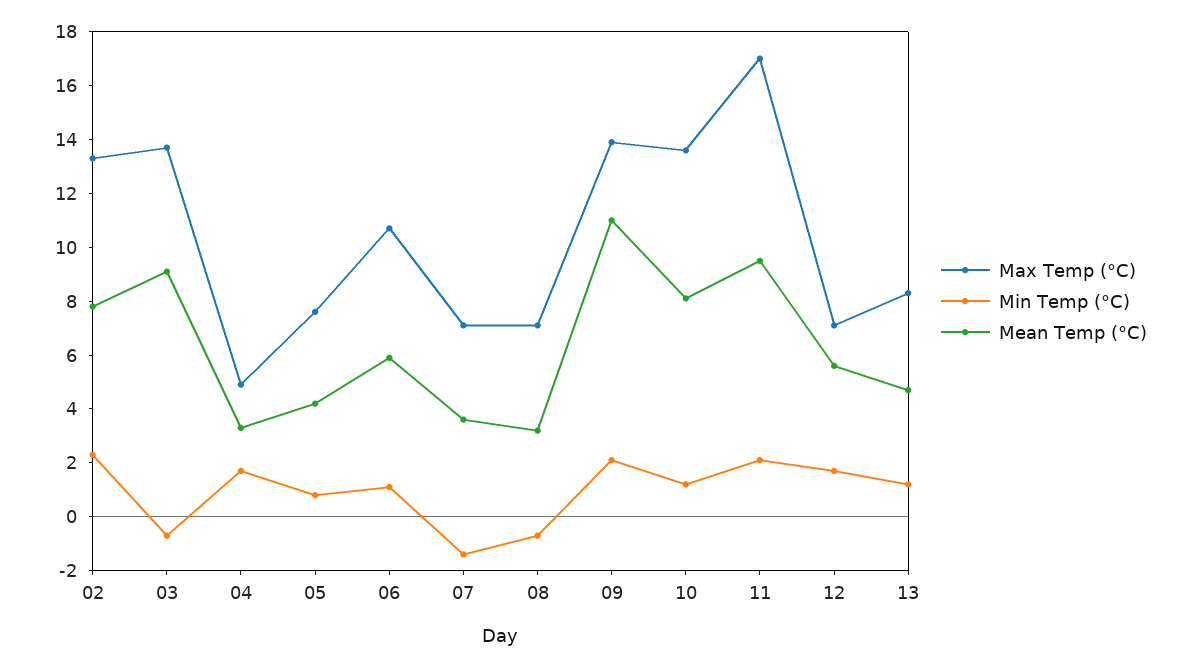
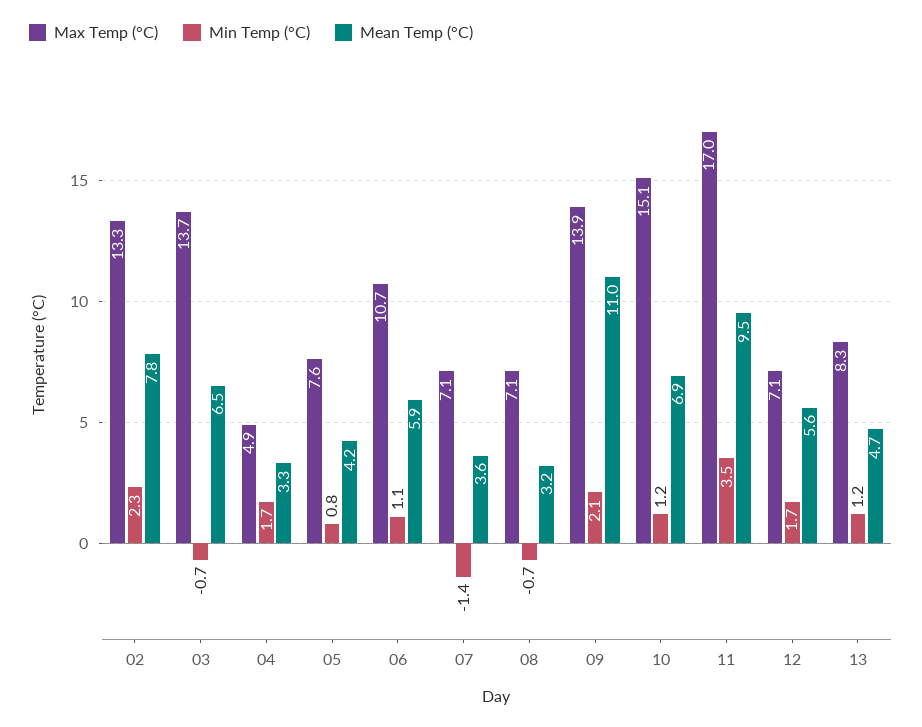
Mean Temp (°C), 03: 9 -> 6.5
Max Temp (°C), 10: 13.5 -> 15.1
Mean Temp (°C), 10: 8 -> 6.9
Min Temp (°C), 11: 2 -> 3.5

